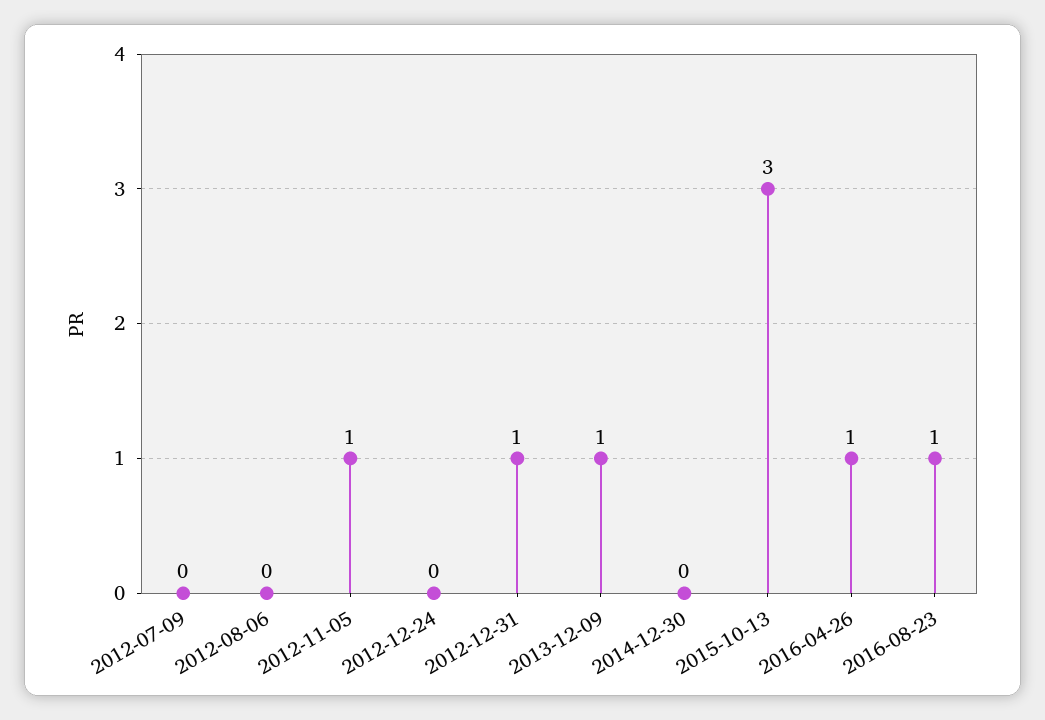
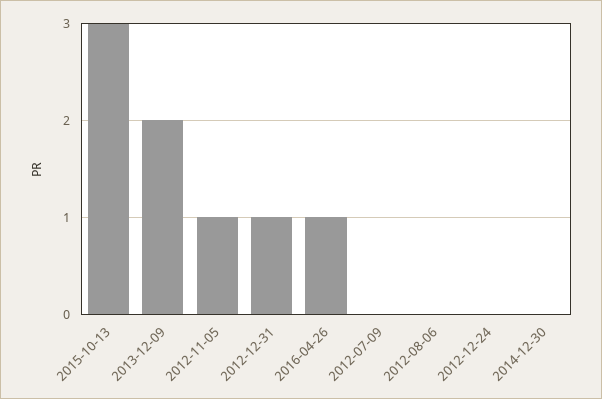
2013-12-09: 1 -> 2
2016-08-23: 1 -> none

